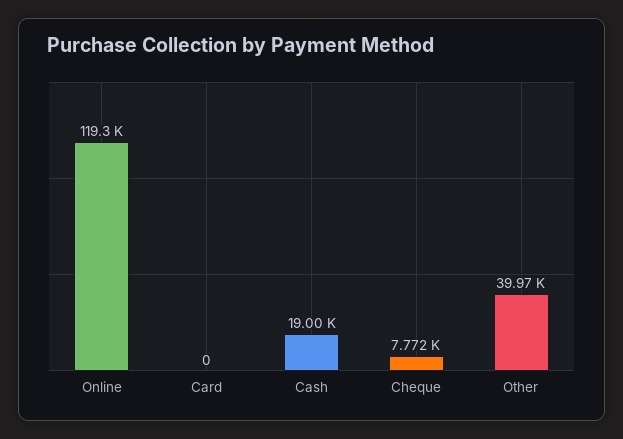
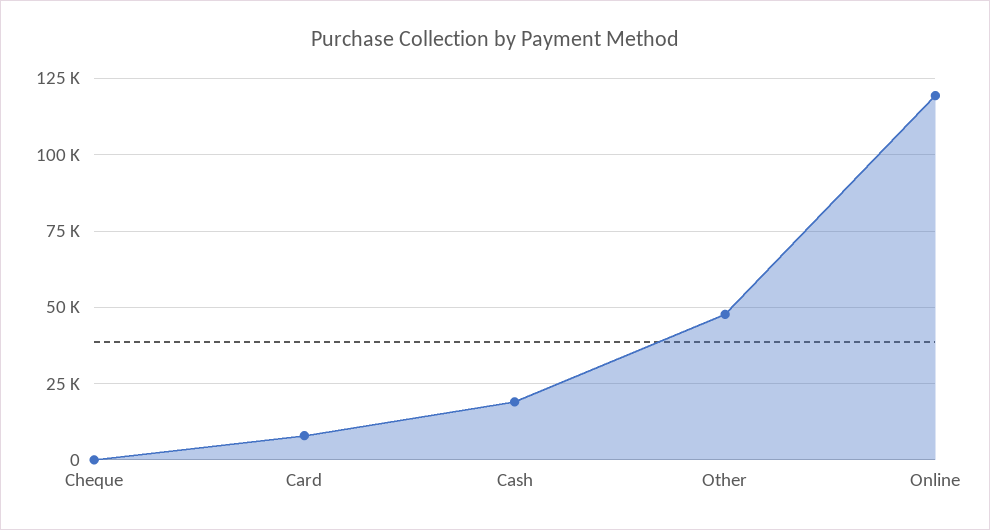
Card: 0 -> 7500
Cheque: 7772 -> 0
Other: 39970 -> 47500

